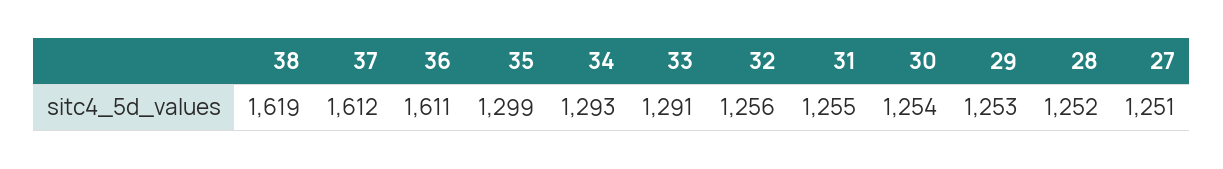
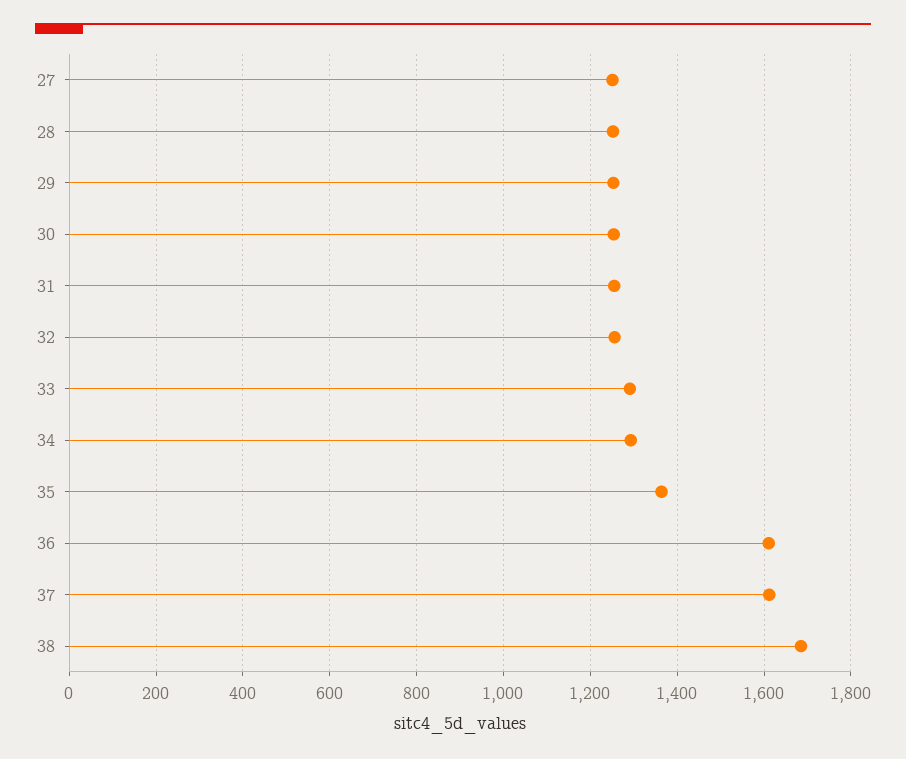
38: 1619 -> 1680
35: 1299 -> 1360

